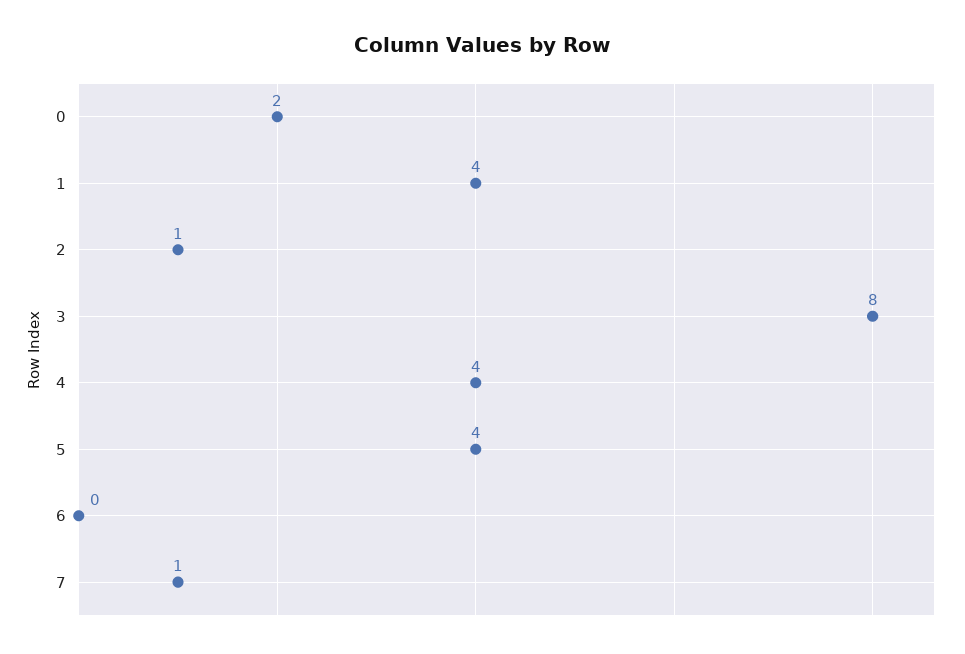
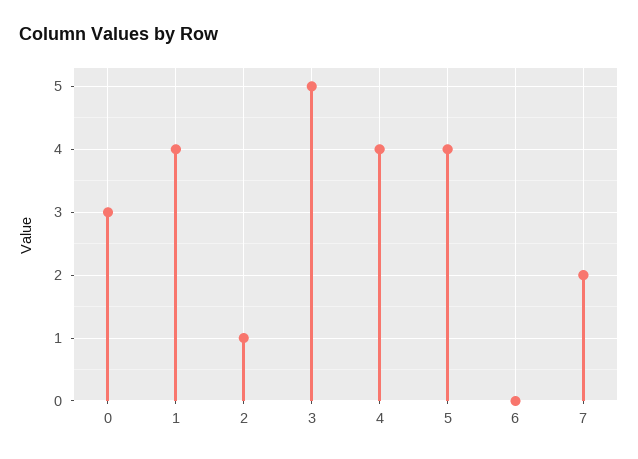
0: 2 -> 3
3: 8 -> 5
7: 1 -> 2

